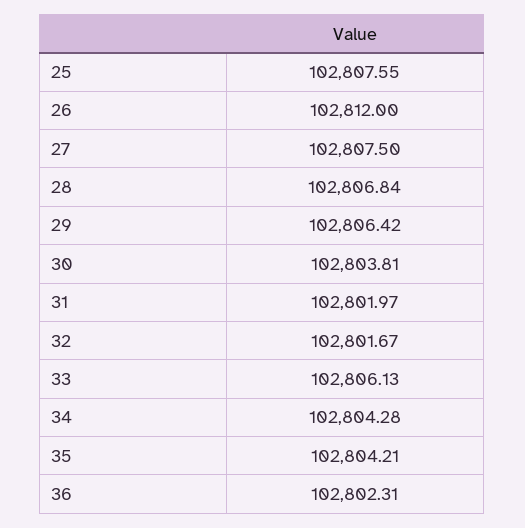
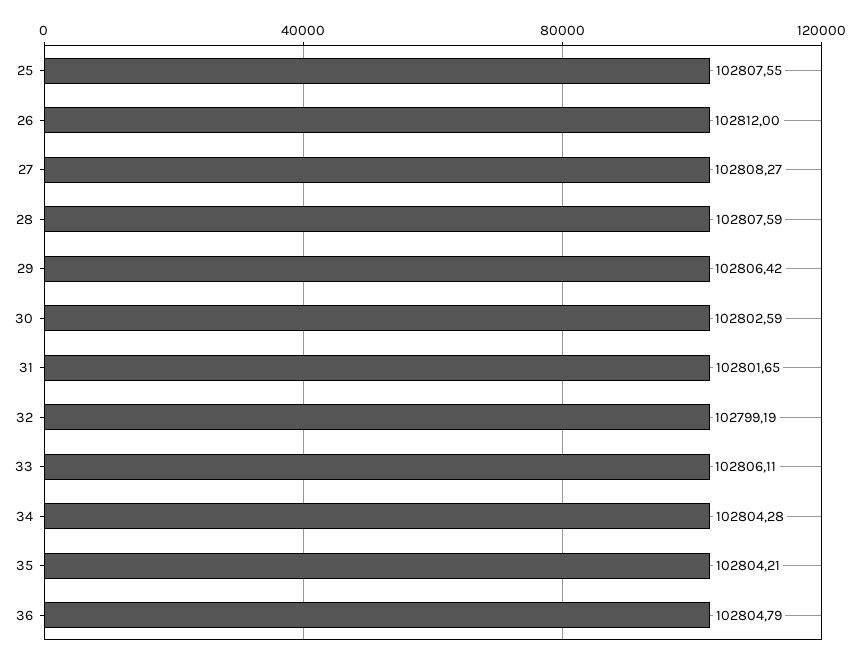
27: 102807.5 -> 102808.27
28: 102806.84 -> 102807.59
30: 102803.81 -> 102802.59
31: 102801.97 -> 102801.65
32: 102801.67 -> 102799.19
33: 102806.13 -> 102806.11
36: 102802.31 -> 102804.79

